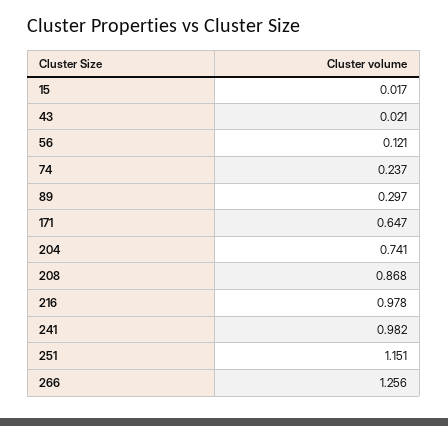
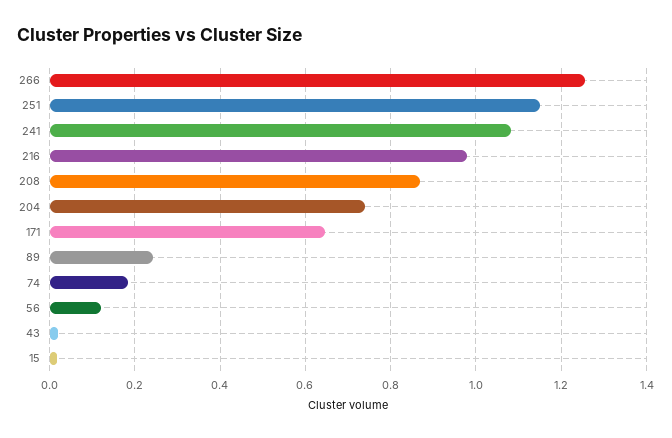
74: 0.237 -> 0.18
89: 0.297 -> 0.24
241: 0.982 -> 1.08

